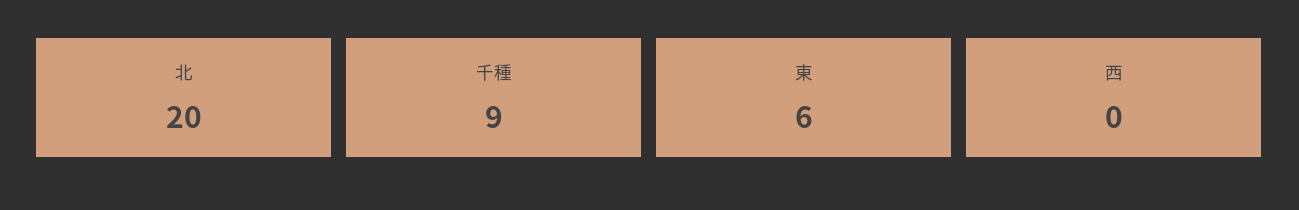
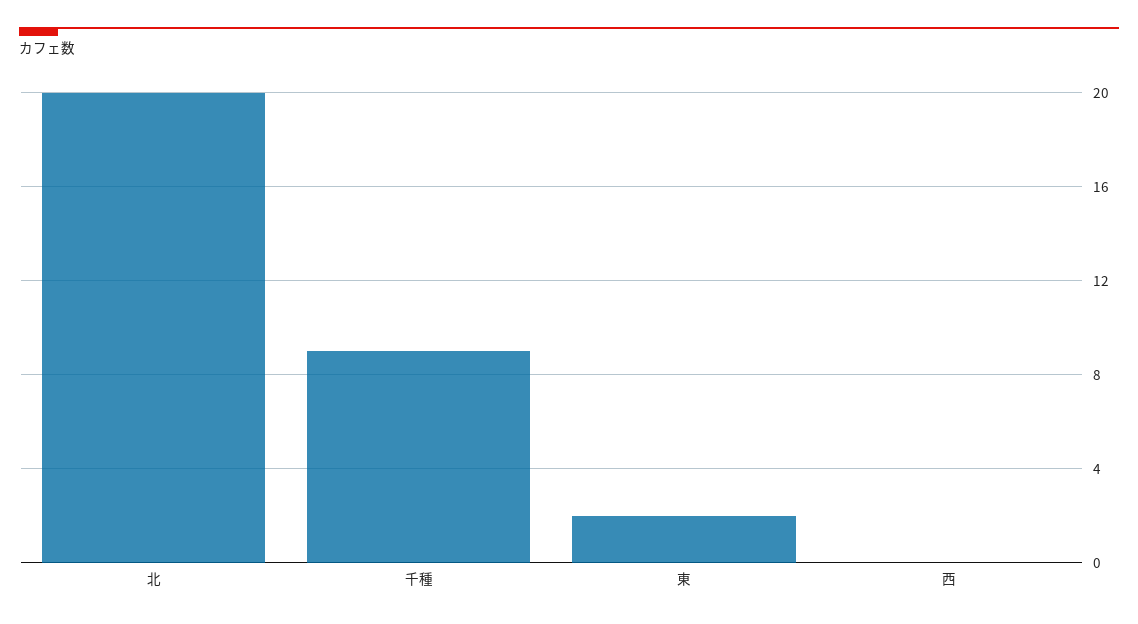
東: 6 -> 2

